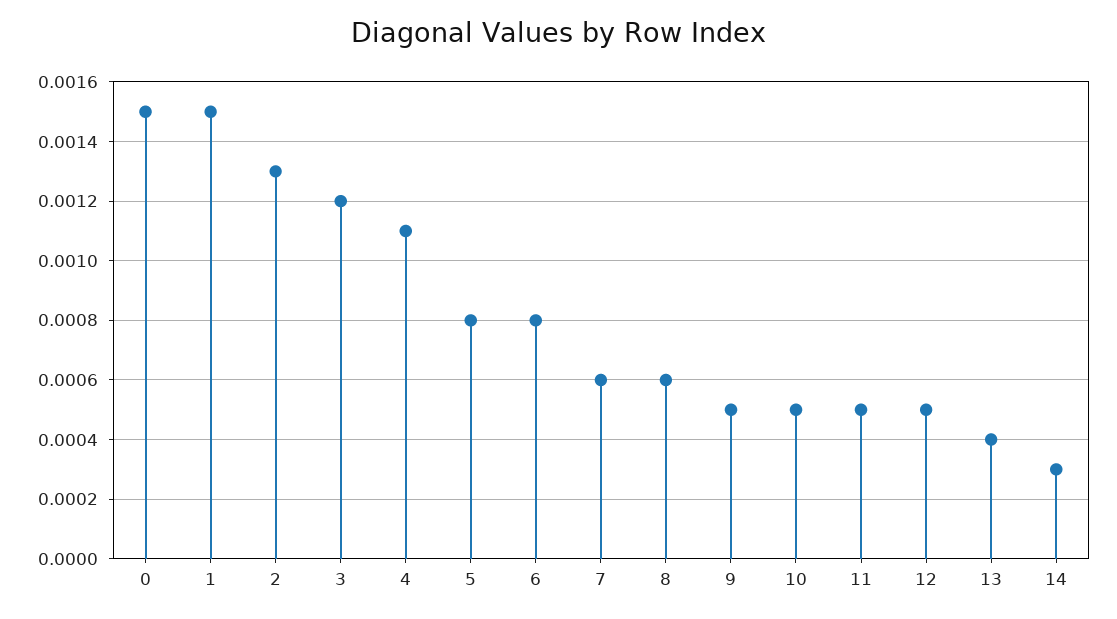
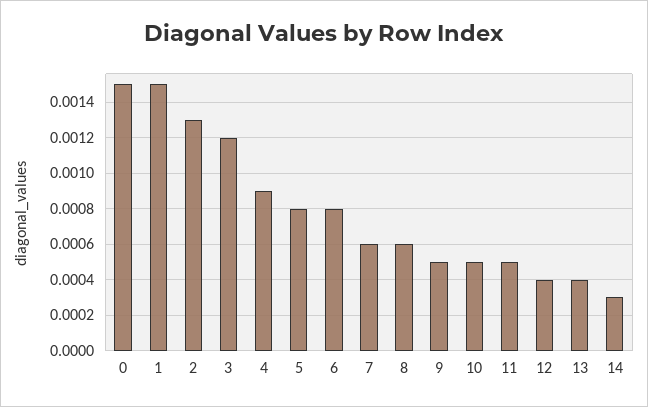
4: 0.0011 -> 0.0009
12: 0.0005 -> 0.0004

